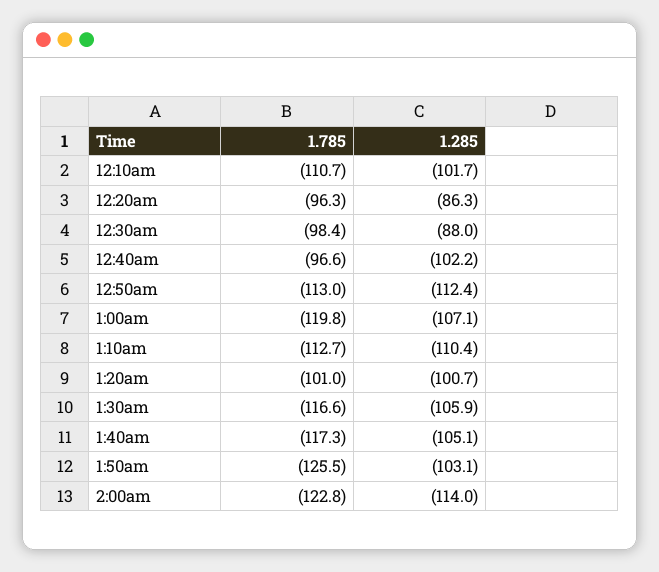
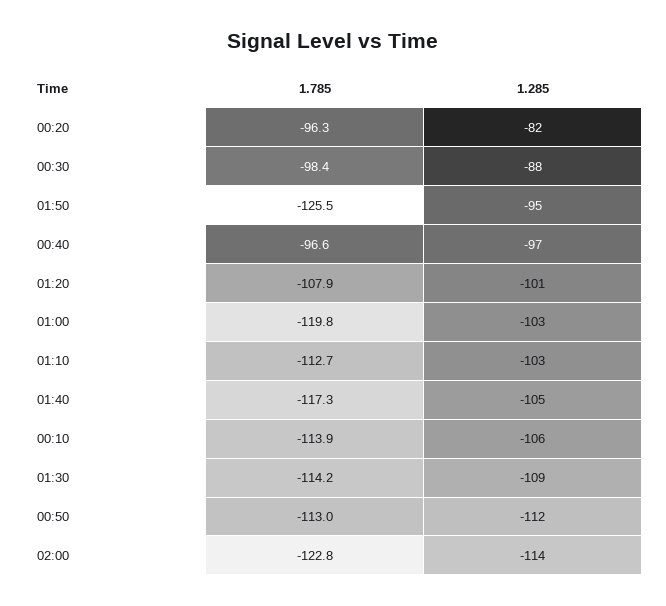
1.785, 12:10am: -110.7 -> -113.9
1.285, 12:10am: -101.7 -> -106
1.285, 12:20am: -86.3 -> -82
1.285, 12:40am: -102.2 -> -97
1.285, 1:00am: -107.1 -> -103
1.285, 1:10am: -110.4 -> -103
1.785, 1:20am: -101 -> -107.9
1.785, 1:30am: -116.6 -> -114.2
1.285, 1:30am: -105.9 -> -109
1.285, 1:50am: -103.1 -> -95

